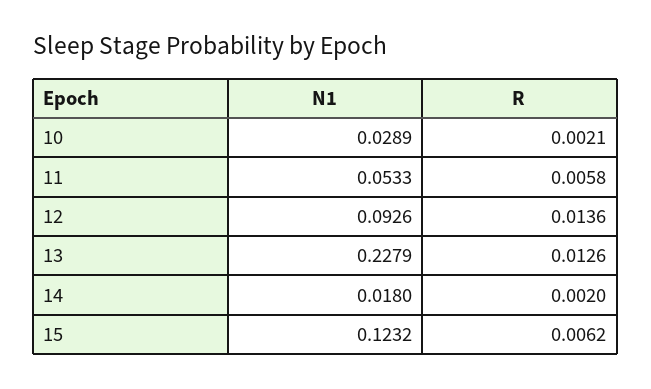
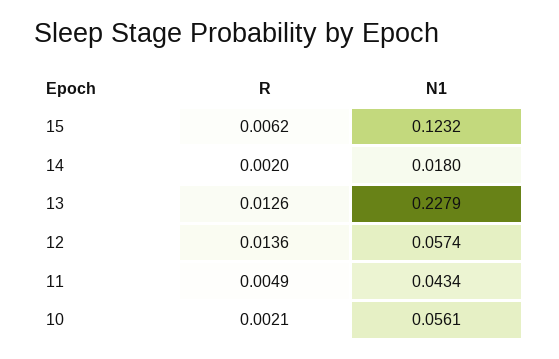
N1, 10: 0.0289 -> 0.0561
N1, 11: 0.0533 -> 0.0434
R, 11: 0.0058 -> 0.0049
N1, 12: 0.0926 -> 0.0574

